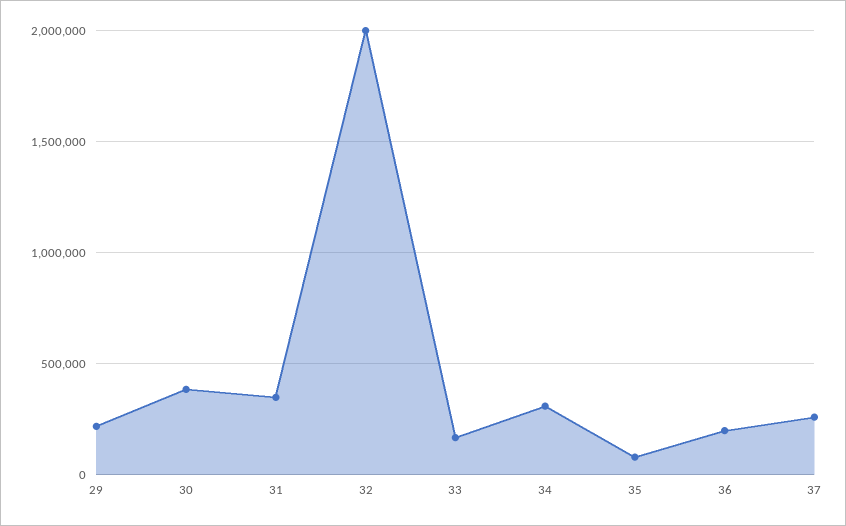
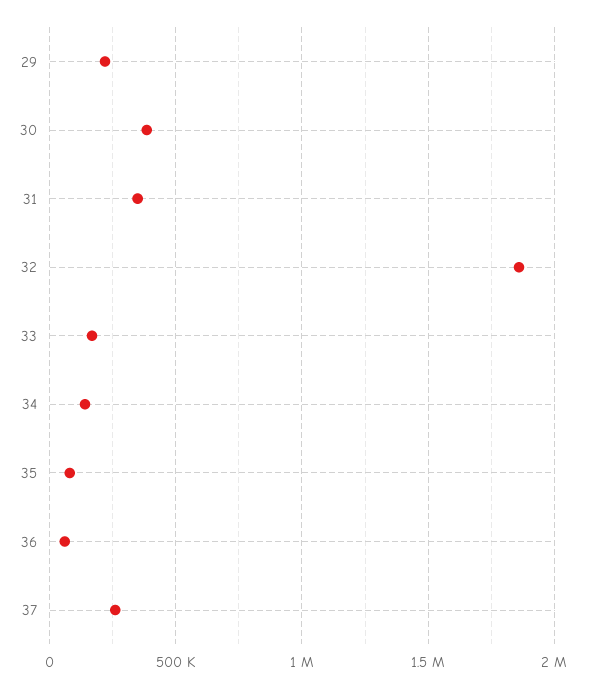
32: 2000000 -> 1850000
34: 300000 -> 150000
36: 200000 -> 50000

